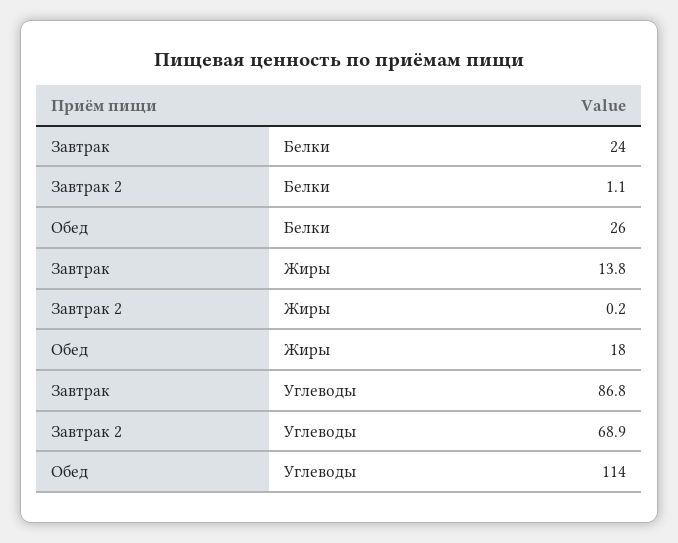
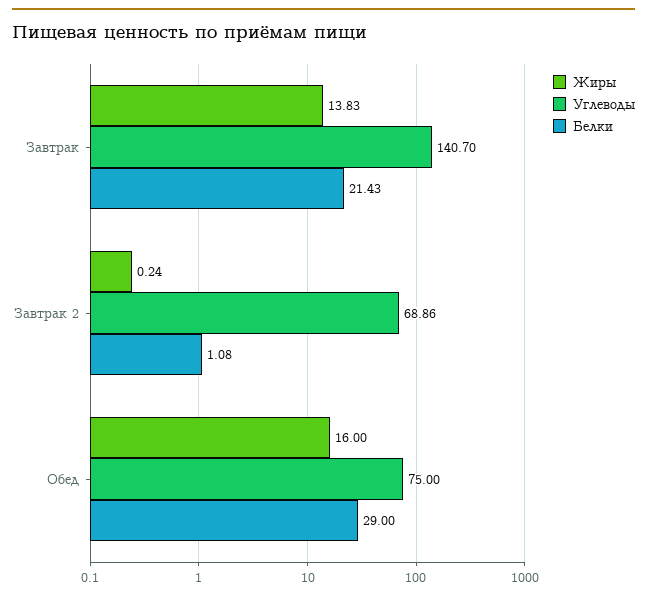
Белки, Завтрак: 24 -> 21.43
Белки, Обед: 26 -> 29
Жиры, Обед: 18 -> 16
Углеводы, Завтрак: 86.8 -> 140.7
Углеводы, Обед: 114 -> 75

